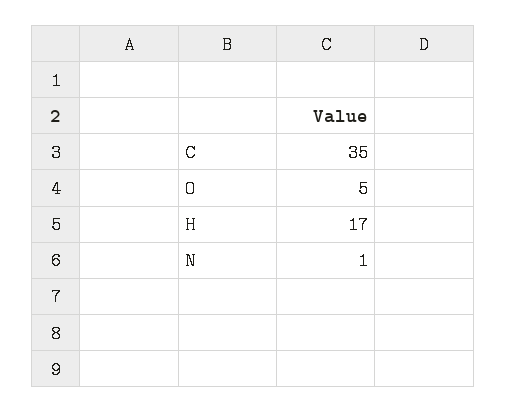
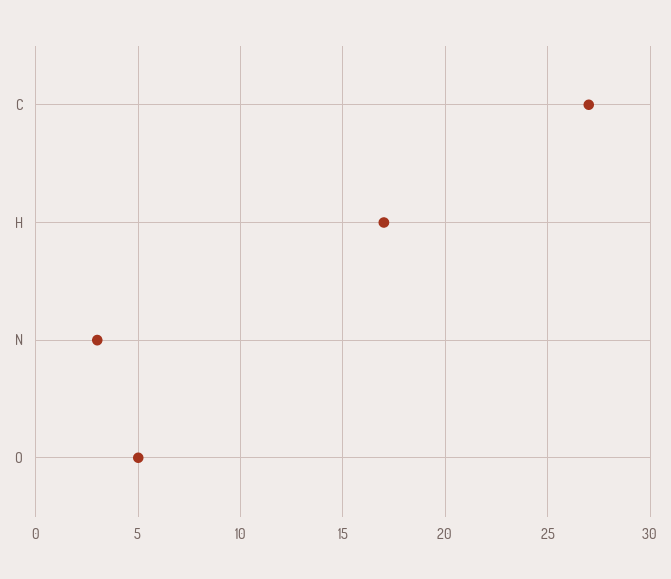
C: 35 -> 27
N: 1 -> 3

